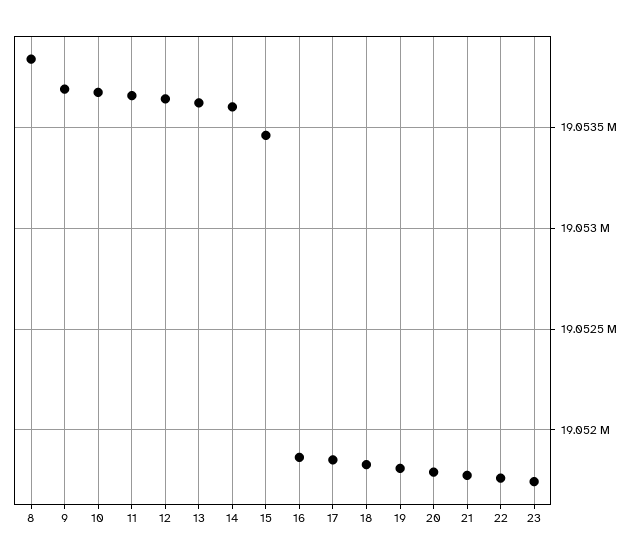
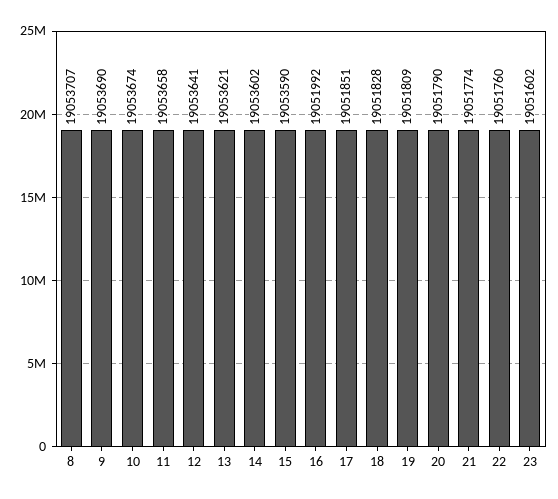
8: 19053850 -> 19053707
15: 19053450 -> 19053590
16: 19051850 -> 19051992
23: 19051750 -> 19051602

